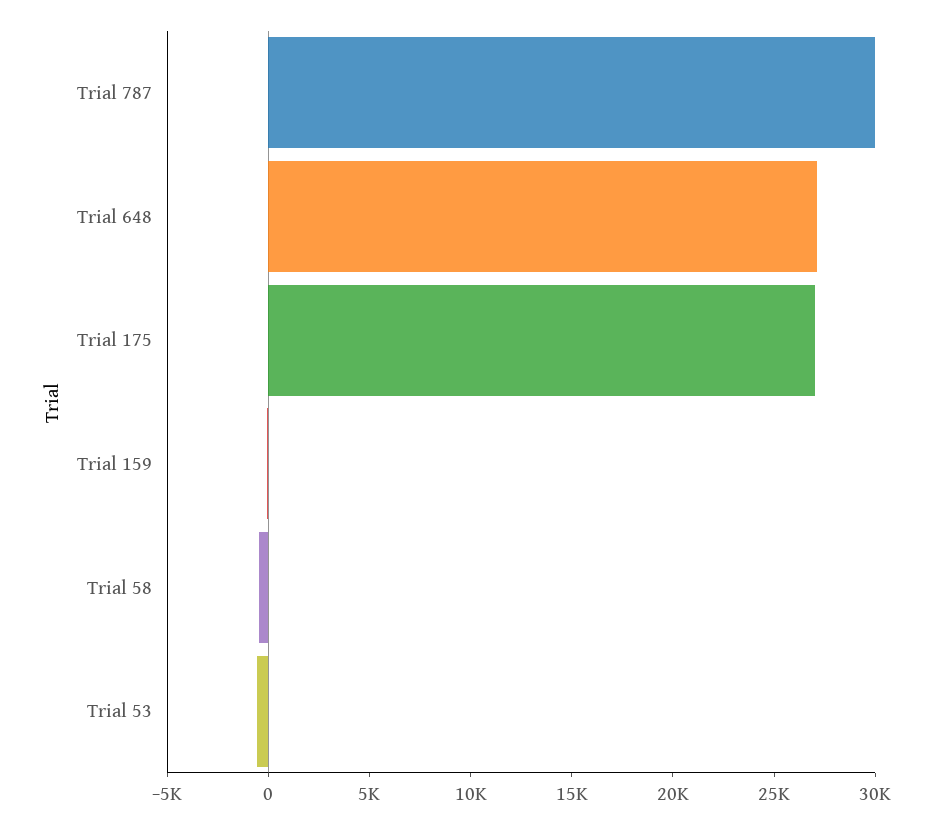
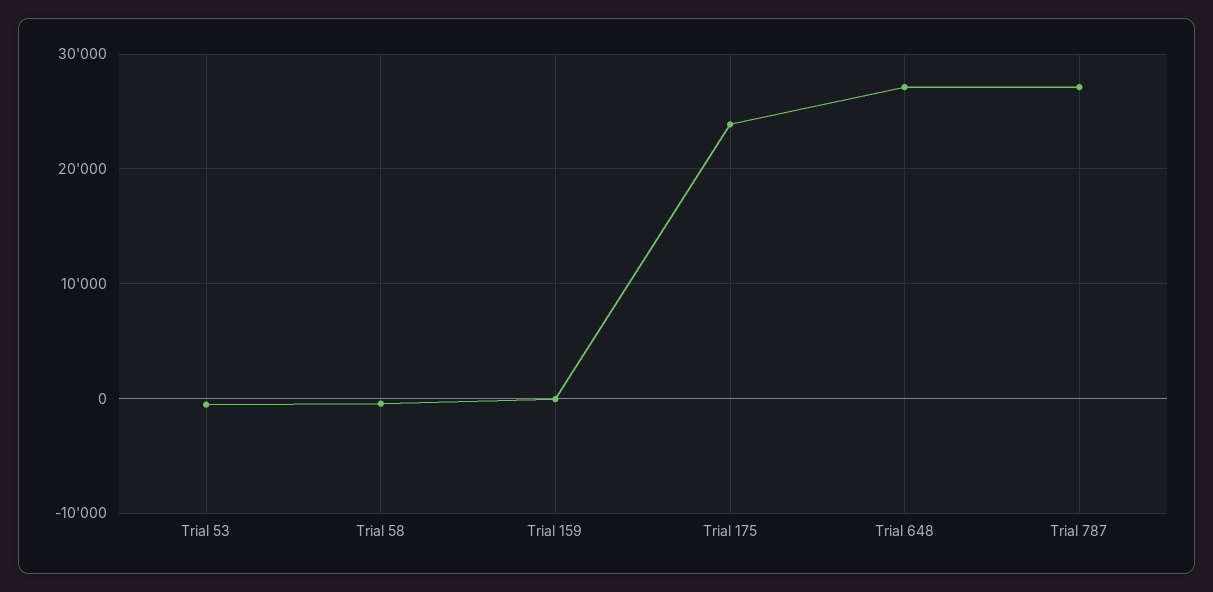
Trial 787: 30000 -> 27000
Trial 175: 27000 -> 24000

